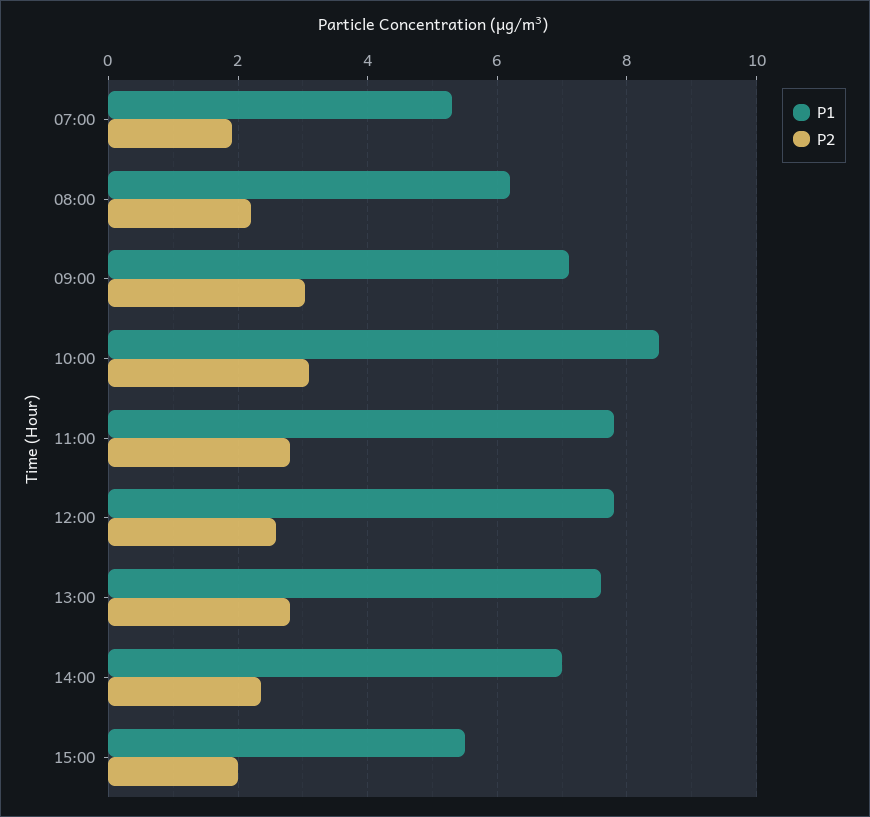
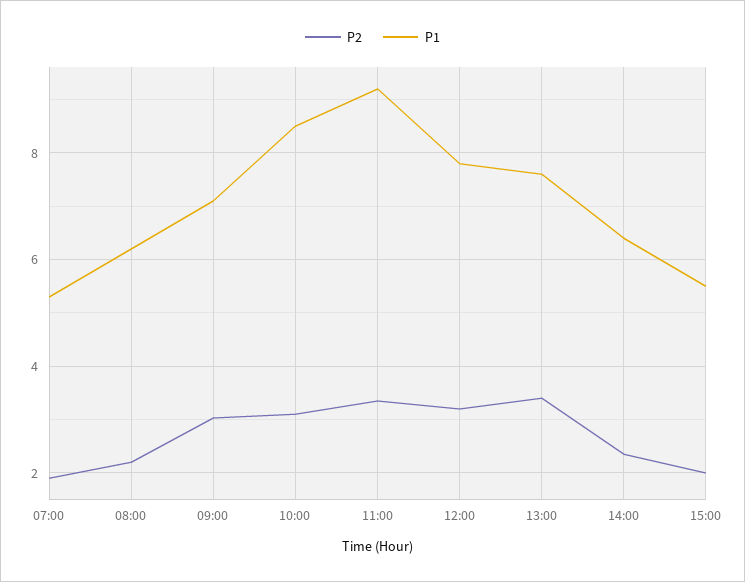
P1, 11:00: 7.8 -> 9.2
P2, 11:00: 2.8 -> 3.4
P2, 12:00: 2.6 -> 3.2
P2, 13:00: 2.8 -> 3.4
P1, 14:00: 7 -> 6.4

